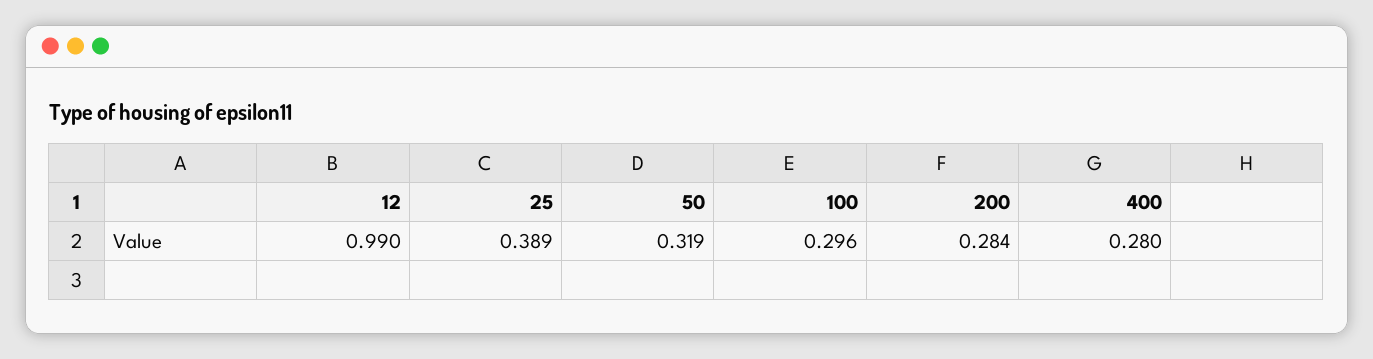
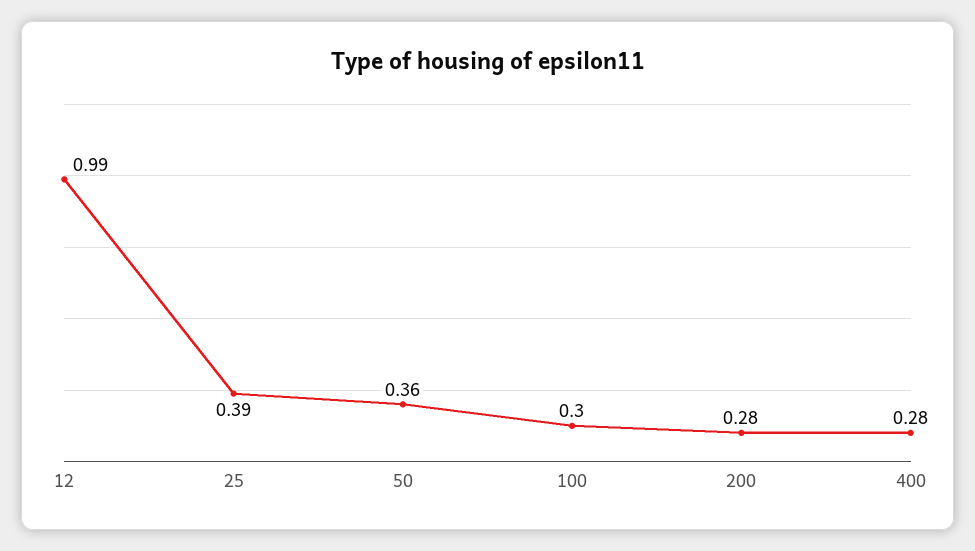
50: 0.319 -> 0.36

